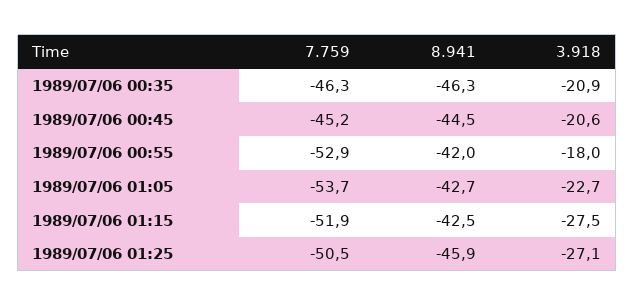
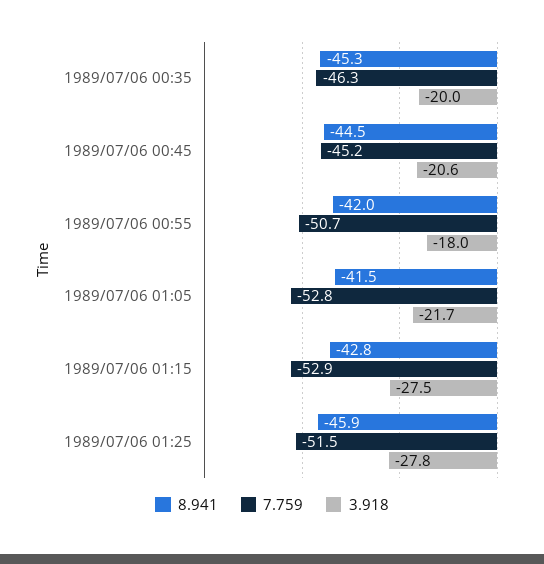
8.941, 1989/07/06 00:35: -46.3 -> -45.3
3.918, 1989/07/06 00:35: -20.9 -> -20
7.759, 1989/07/06 00:55: -52.9 -> -50.7
7.759, 1989/07/06 01:05: -53.7 -> -52.8
8.941, 1989/07/06 01:05: -42.7 -> -41.5
3.918, 1989/07/06 01:05: -22.7 -> -21.7
7.759, 1989/07/06 01:15: -51.9 -> -52.9
8.941, 1989/07/06 01:15: -42.5 -> -42.8
7.759, 1989/07/06 01:25: -50.5 -> -51.5
3.918, 1989/07/06 01:25: -27.1 -> -27.8

